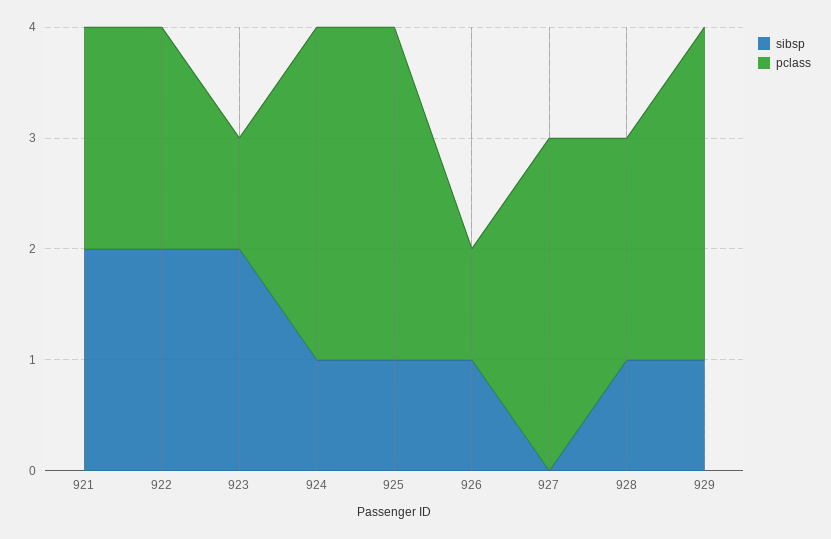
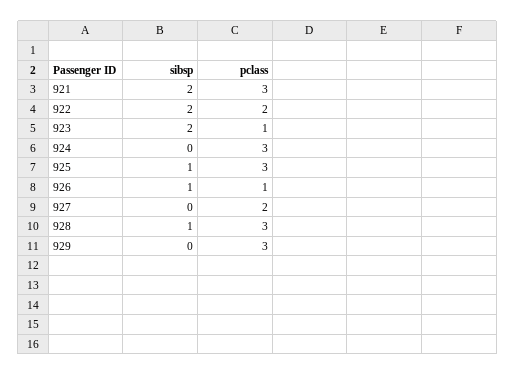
pclass, 921: 2 -> 3
sibsp, 924: 1 -> 0
pclass, 927: 3 -> 2
pclass, 928: 2 -> 3
sibsp, 929: 1 -> 0

